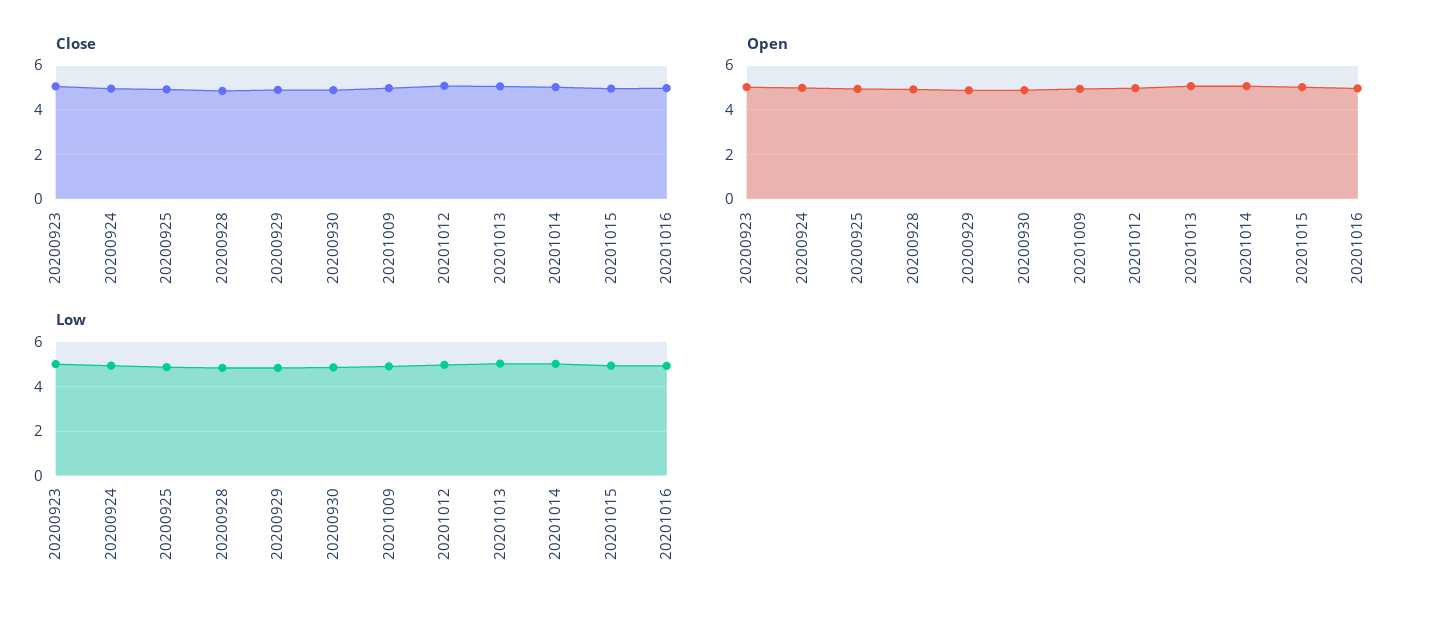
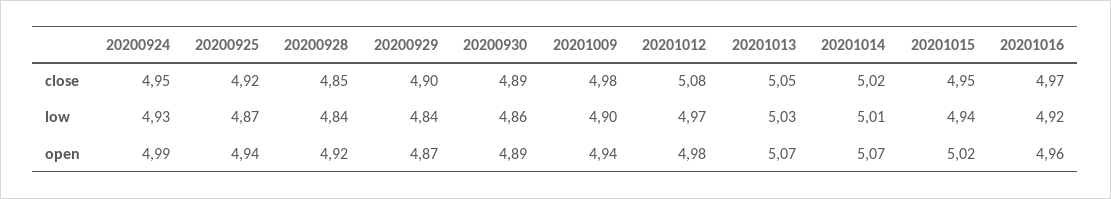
Close, 20200923: 5 -> none
Open, 20200923: 5 -> none
Low, 20200923: 5 -> none

